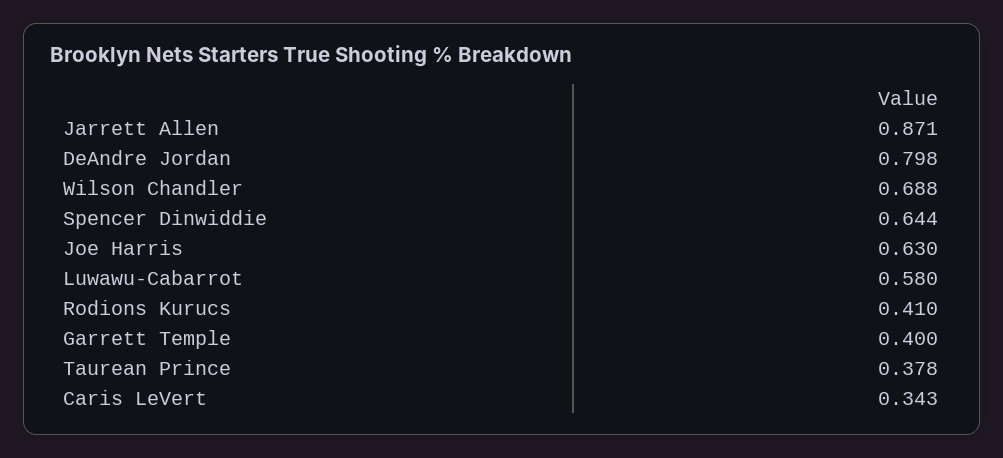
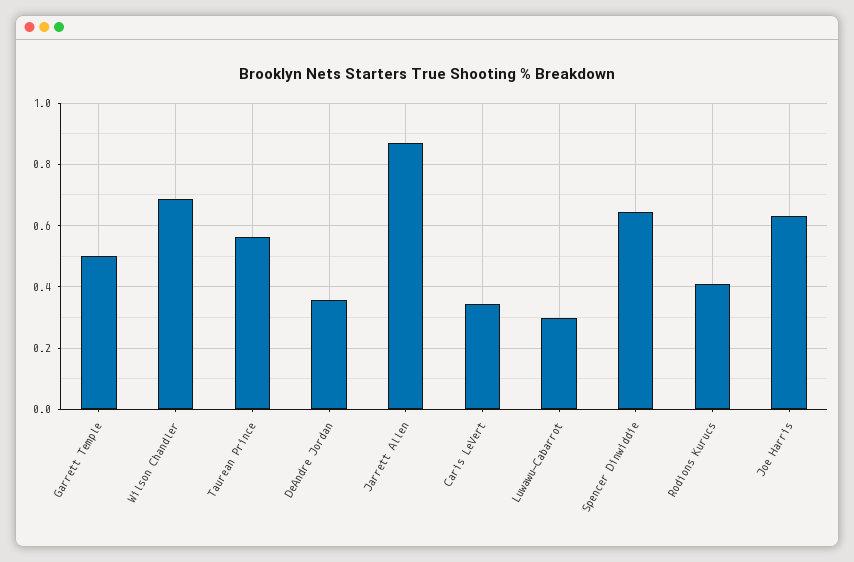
DeAndre Jordan: 0.798 -> 0.36
Luwawu-Cabarrot: 0.58 -> 0.3
Garrett Temple: 0.4 -> 0.5
Taurean Prince: 0.378 -> 0.56

